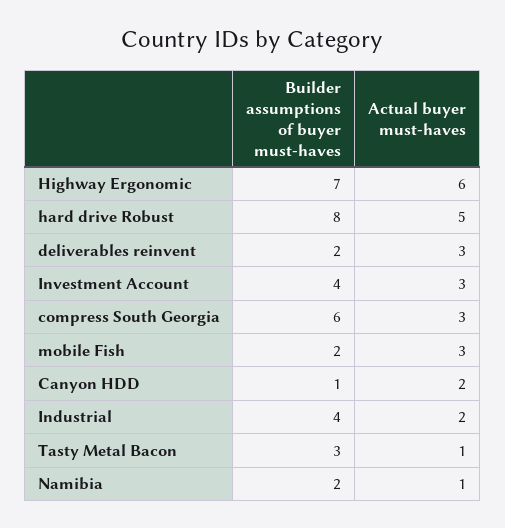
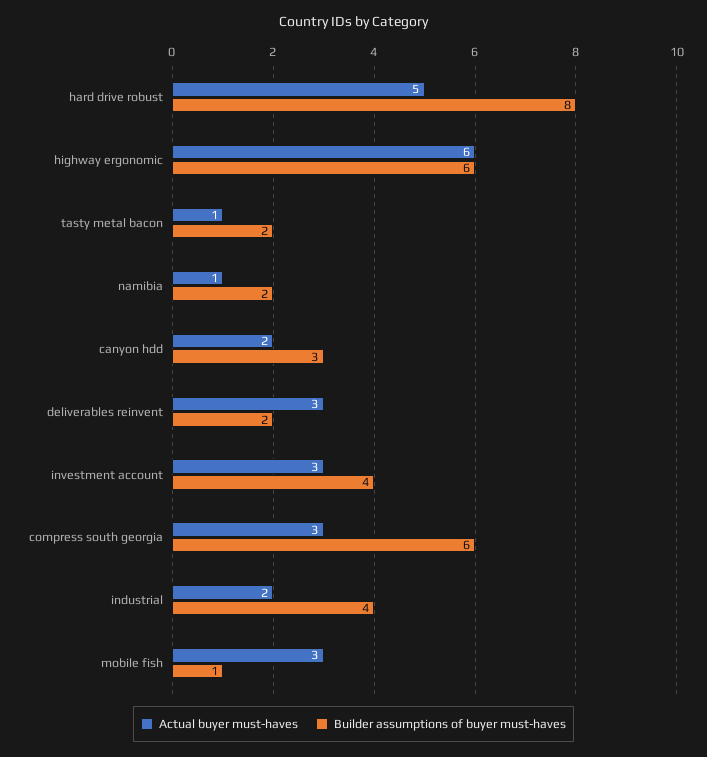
Builder assumptions of buyer must-haves, Highway Ergonomic: 7 -> 6
Builder assumptions of buyer must-haves, mobile Fish: 2 -> 1
Builder assumptions of buyer must-haves, Canyon HDD: 1 -> 3
Builder assumptions of buyer must-haves, Tasty Metal Bacon: 3 -> 2

